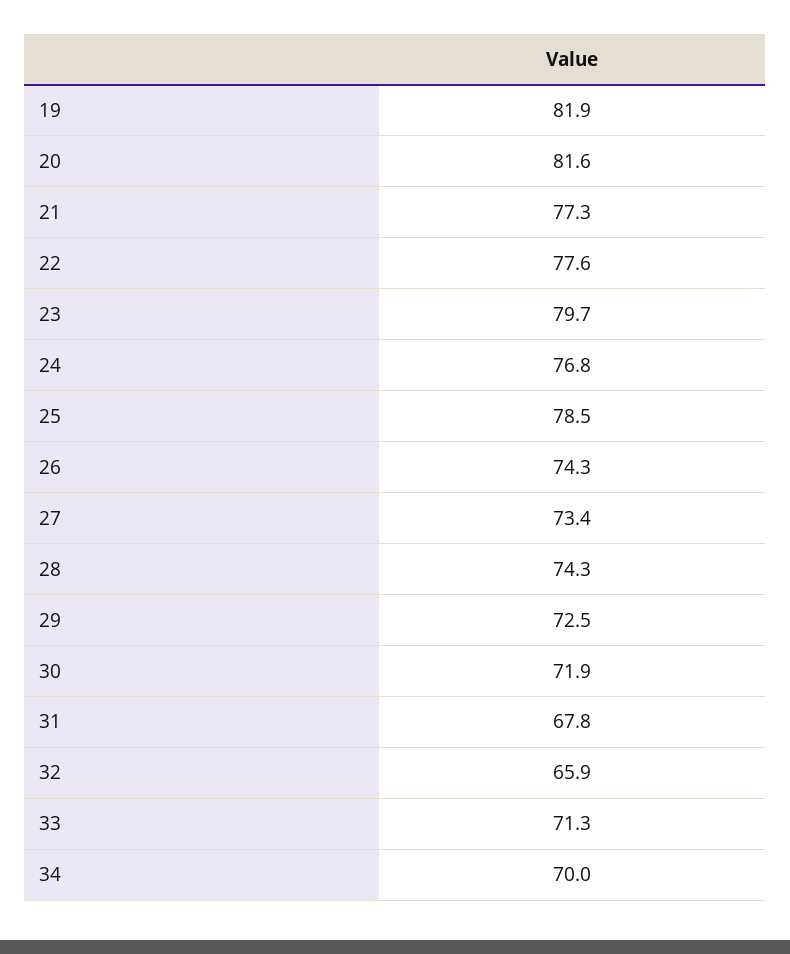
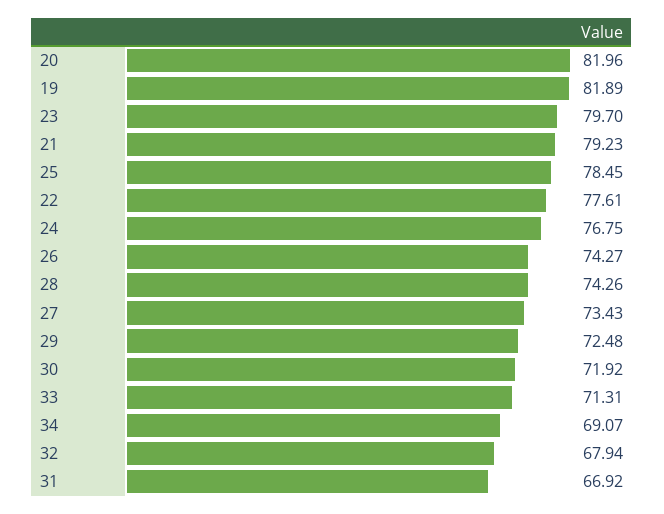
20: 81.6 -> 81.96
21: 77.3 -> 79.23
31: 67.8 -> 66.92
32: 65.9 -> 67.94
34: 70 -> 69.07

